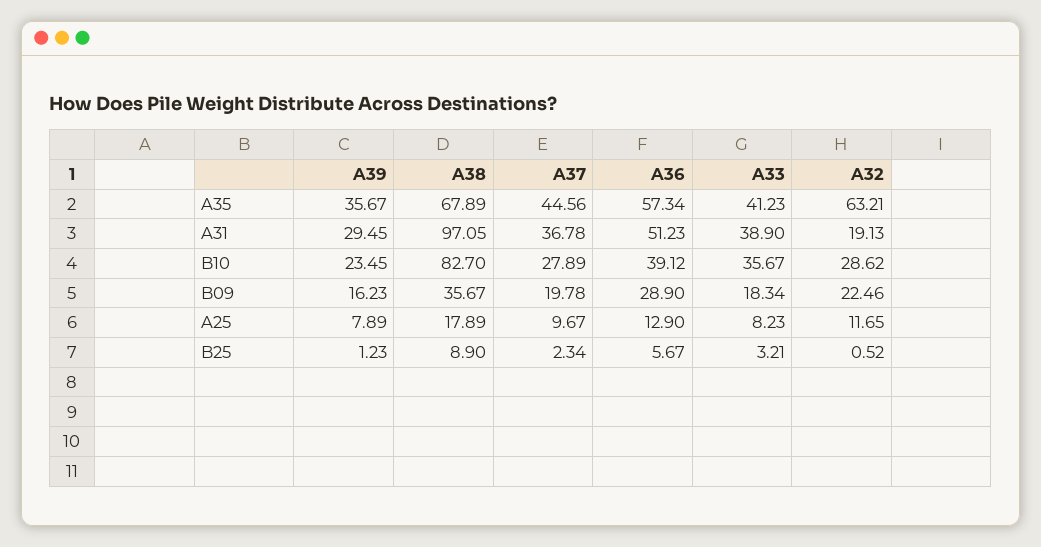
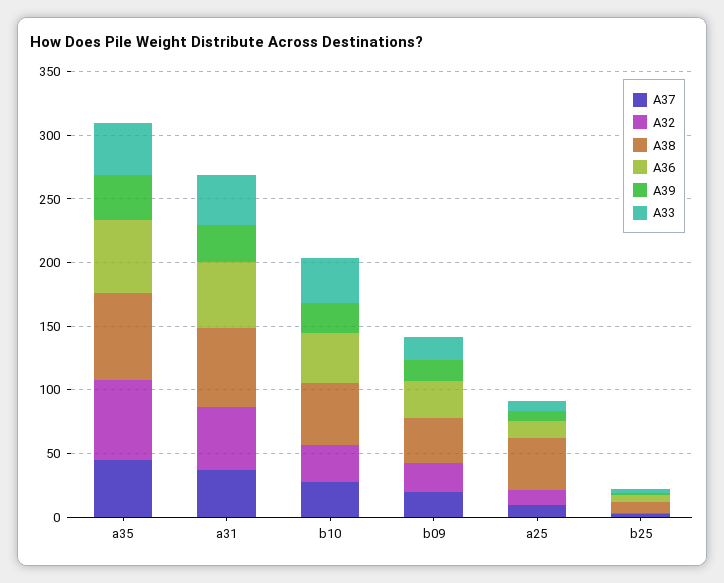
A38, A31: 97.05 -> 60
A32, A31: 19.13 -> 50
A38, B10: 82.7 -> 50
A38, A25: 17.89 -> 40

